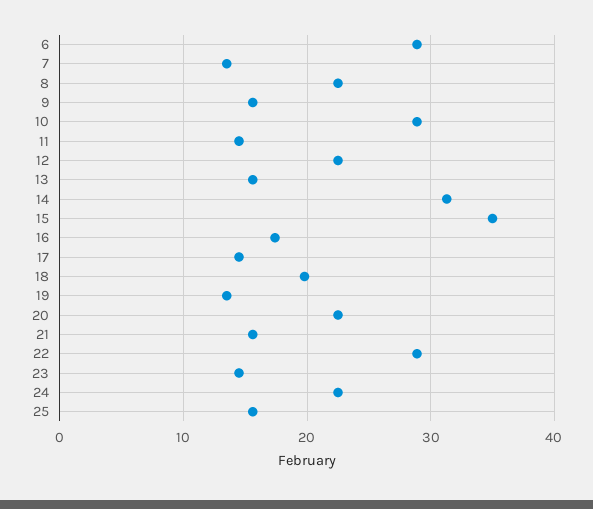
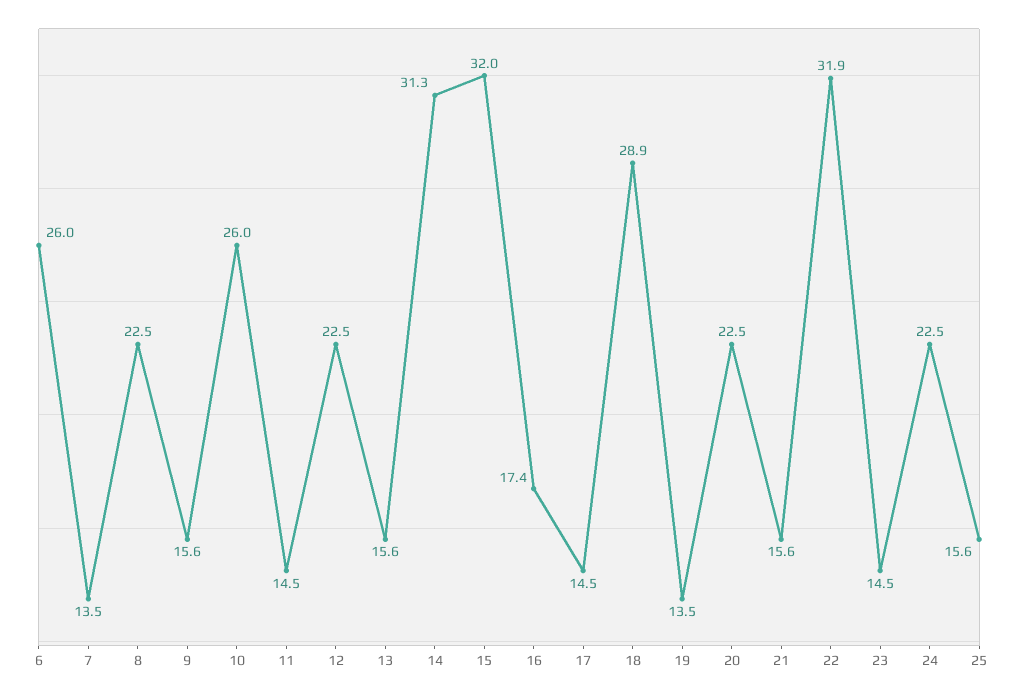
6: 29 -> 26
10: 29 -> 26
15: 35 -> 32
18: 20 -> 28.9
22: 29 -> 31.9

